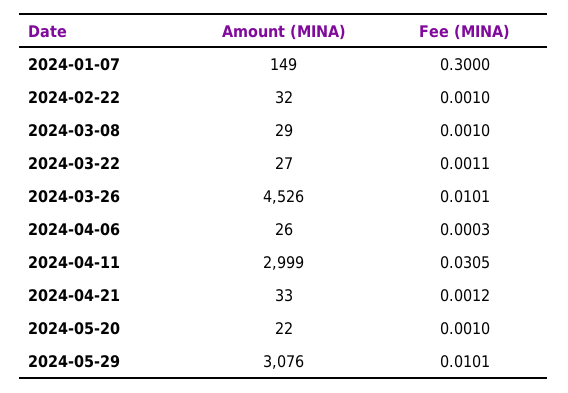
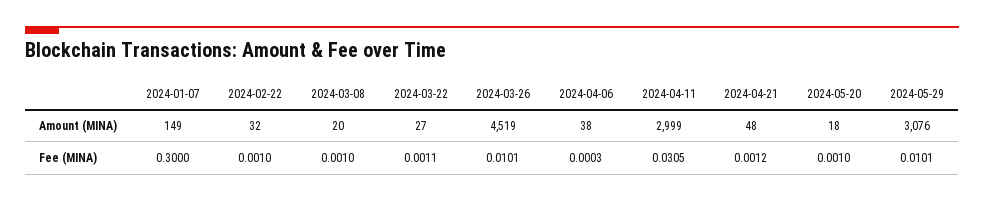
Amount (MINA), 2024-03-08: 29 -> 20
Amount (MINA), 2024-03-26: 4526 -> 4519
Amount (MINA), 2024-04-06: 26 -> 38
Amount (MINA), 2024-04-21: 33 -> 48
Amount (MINA), 2024-05-20: 22 -> 18

